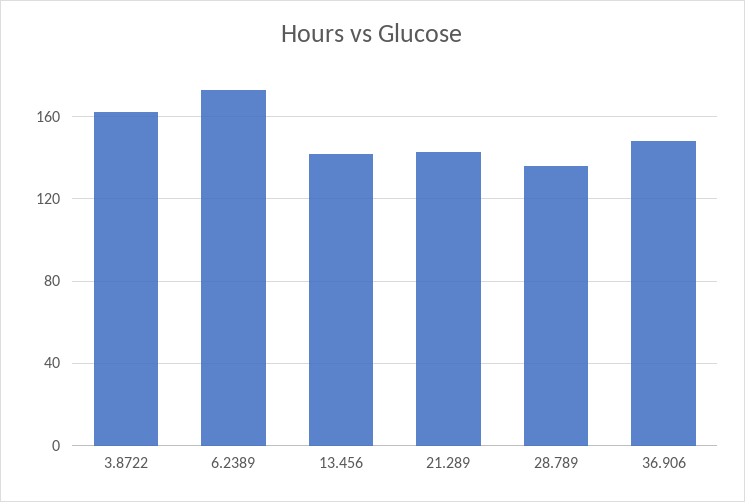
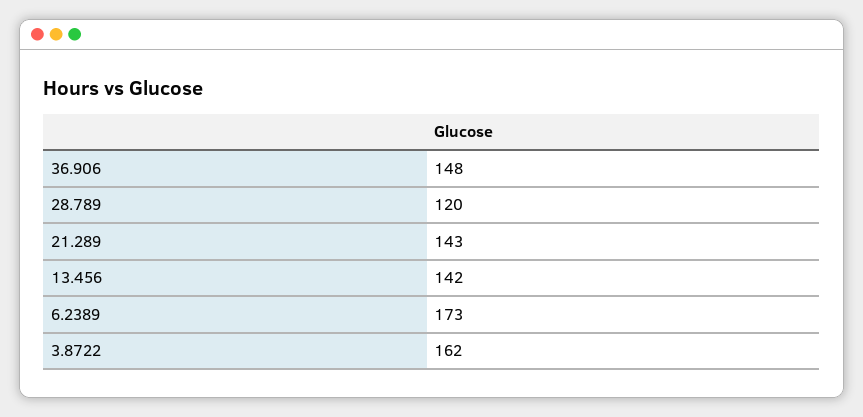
28.789: 135 -> 120

